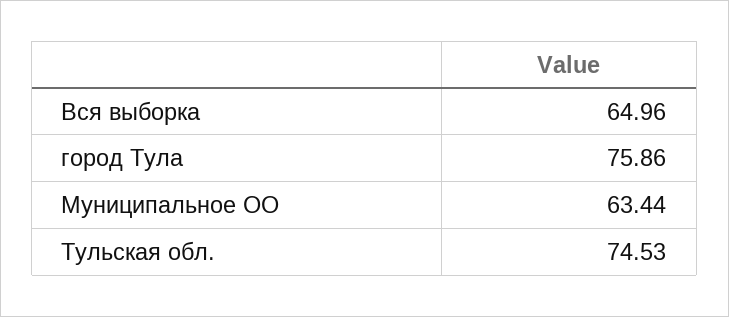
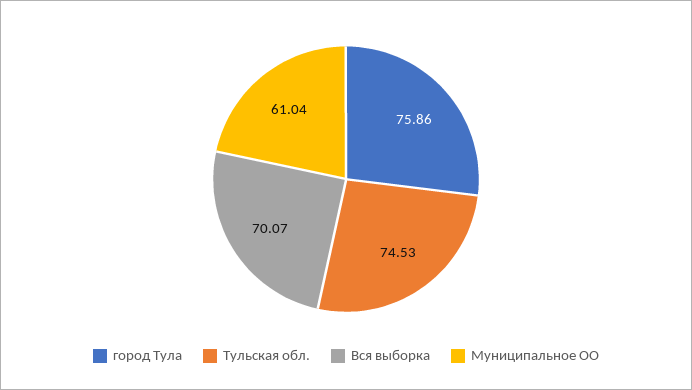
Вся выборка: 64.96 -> 70.07
Муниципальное ОО: 63.44 -> 61.04

